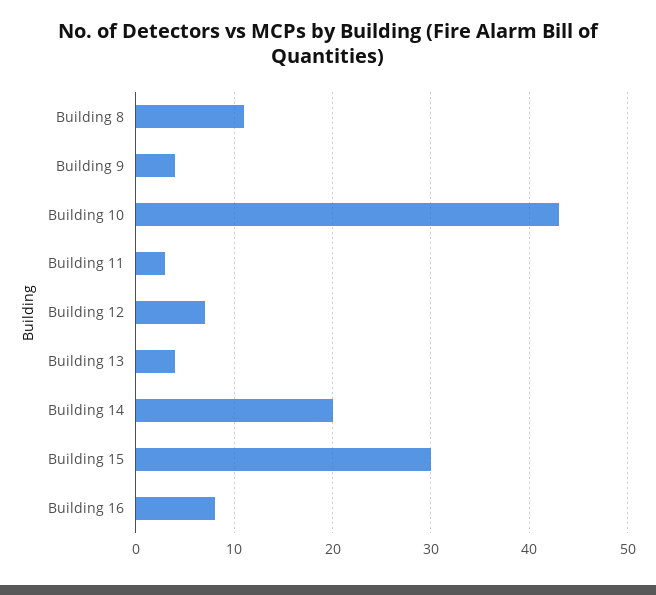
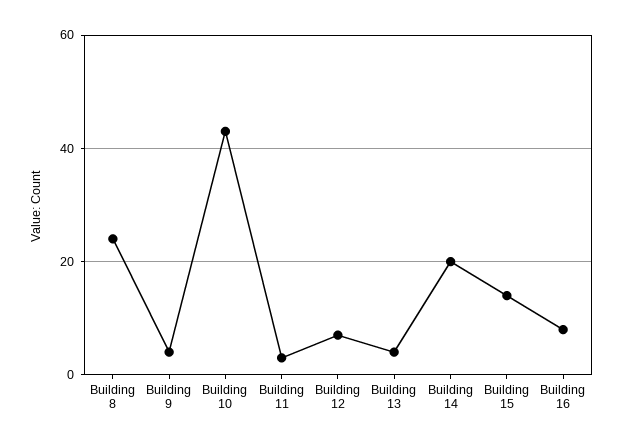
Building 8: 11 -> 25
Building 15: 30 -> 15

